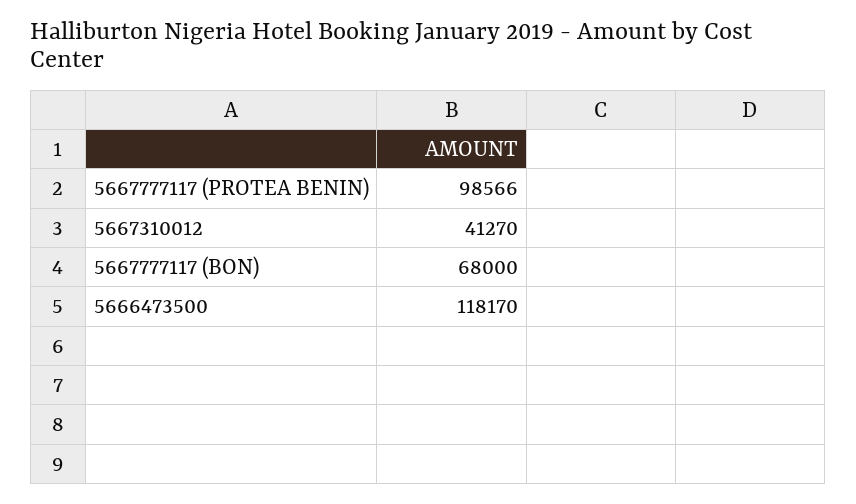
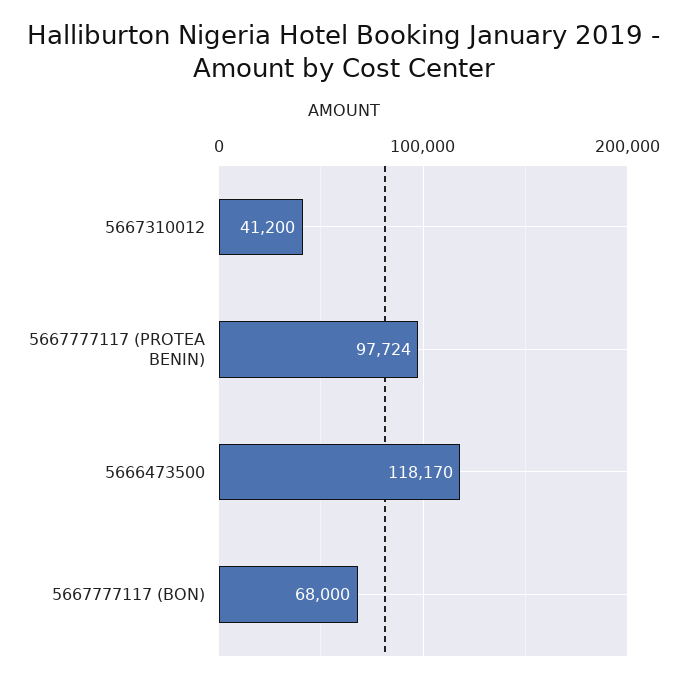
5667777117 (PROTEA BENIN): 98566 -> 97724
5667310012: 41270 -> 41200

